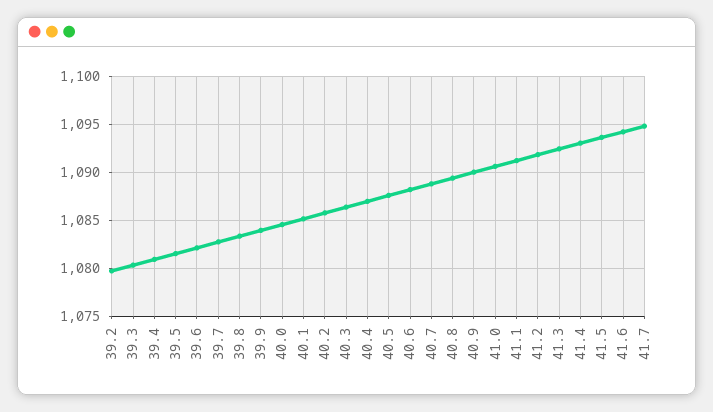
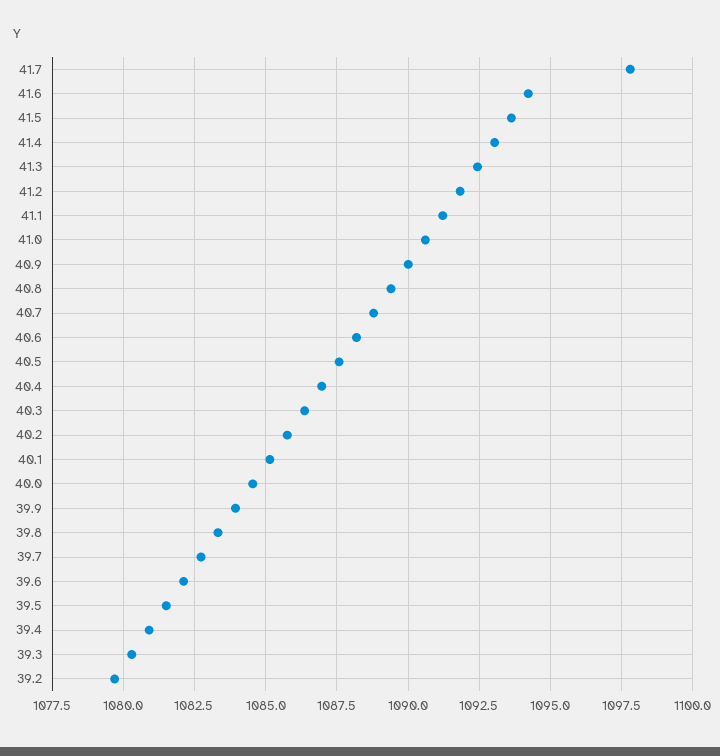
41.7: 1095 -> 1097.75

